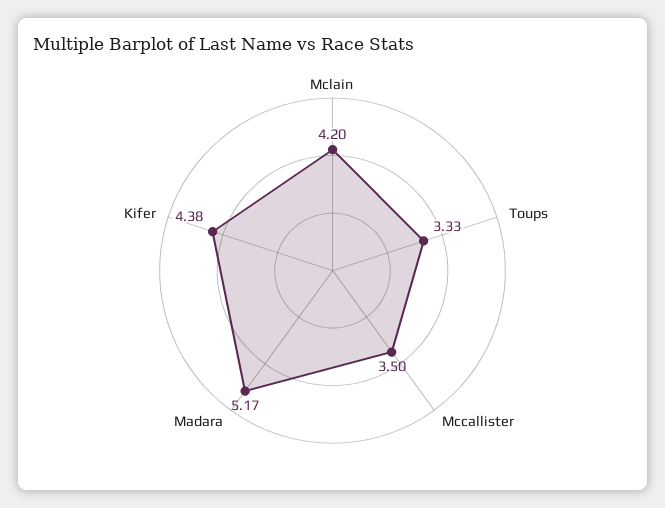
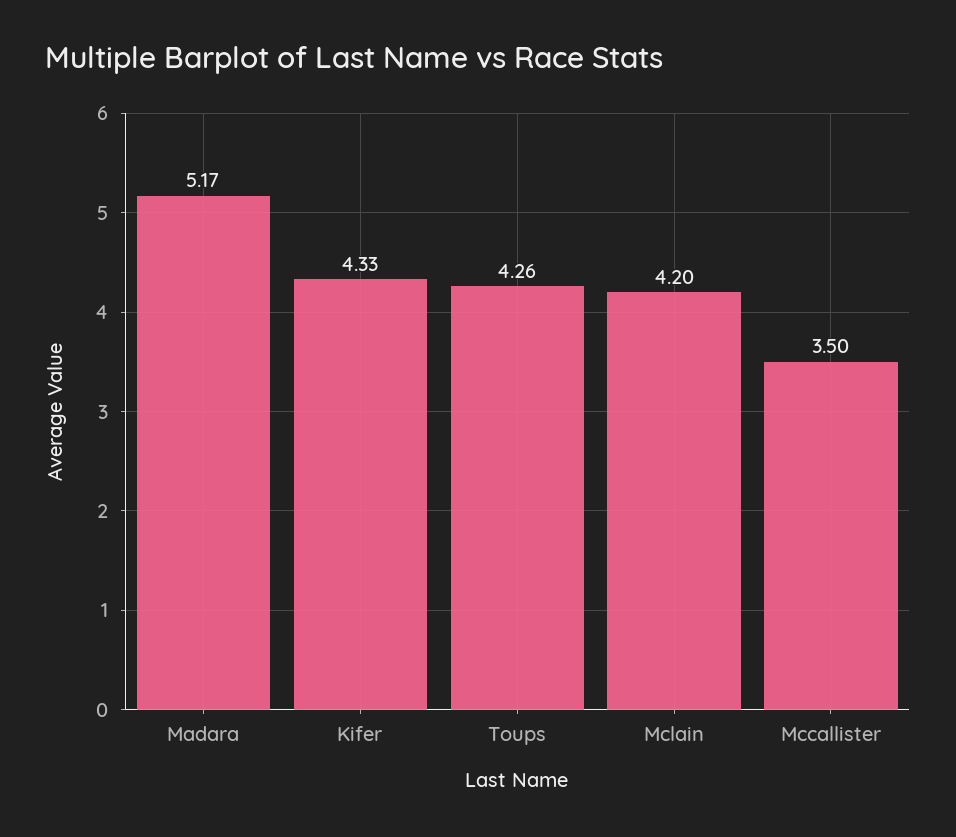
Toups: 3.33 -> 4.26
Kifer: 4.38 -> 4.33

